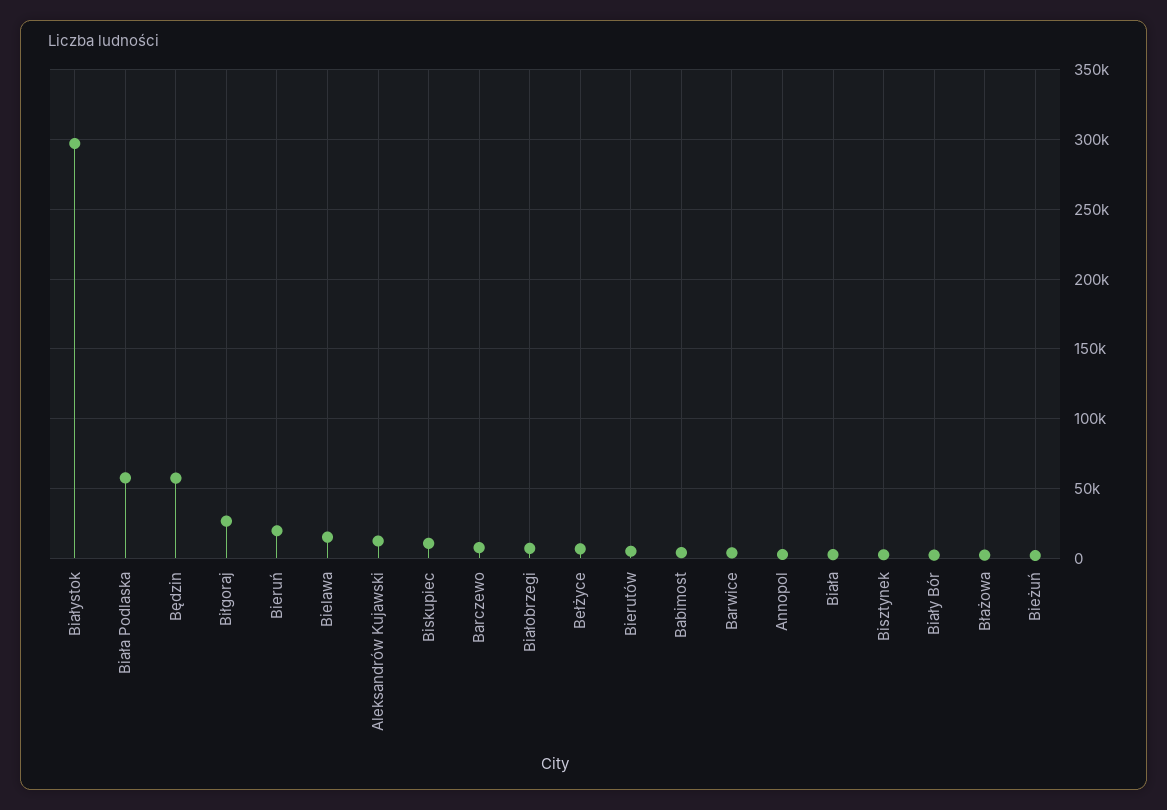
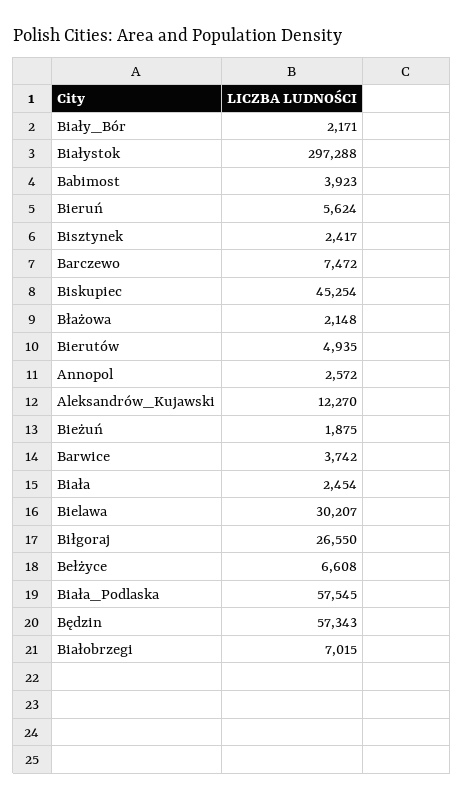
Bieruń: 20000 -> 5624
Bielawa: 15000 -> 30207
Biskupiec: 10000 -> 45254

